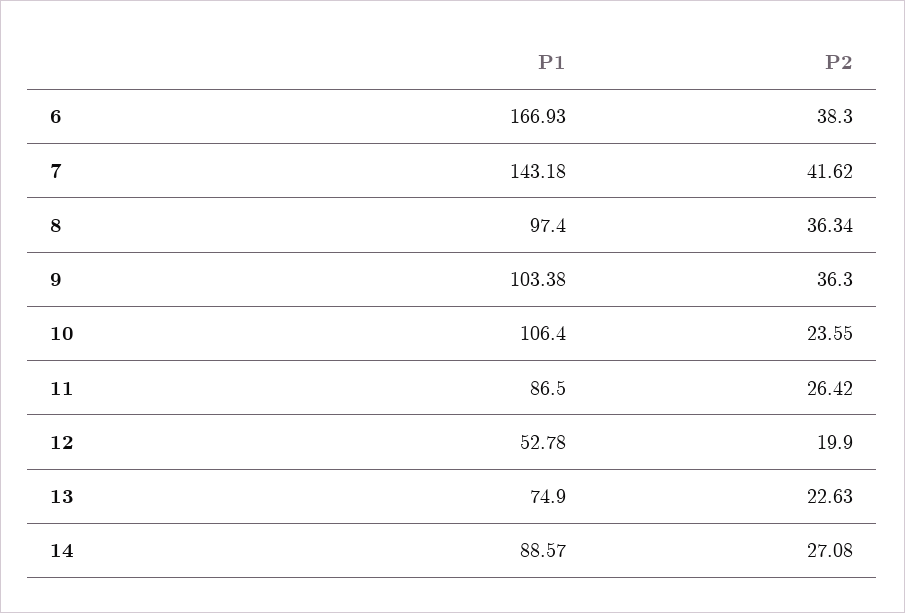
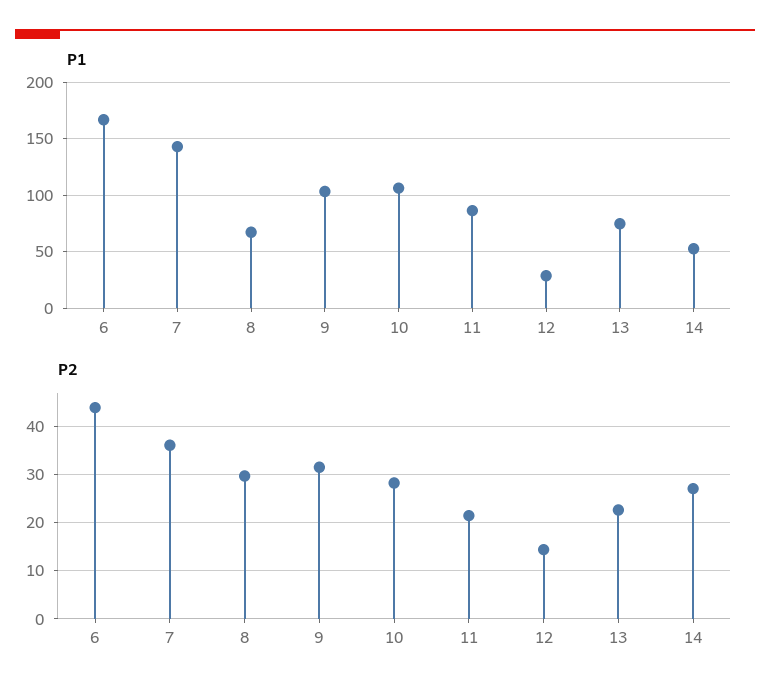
P2, 6: 38.3 -> 44
P2, 7: 41.62 -> 36
P1, 8: 97.4 -> 70
P2, 8: 36.34 -> 30
P2, 9: 36.3 -> 32
P2, 10: 23.55 -> 28
P2, 11: 26.42 -> 22
P1, 12: 52.78 -> 30
P2, 12: 19.9 -> 14
P1, 14: 88.57 -> 50

